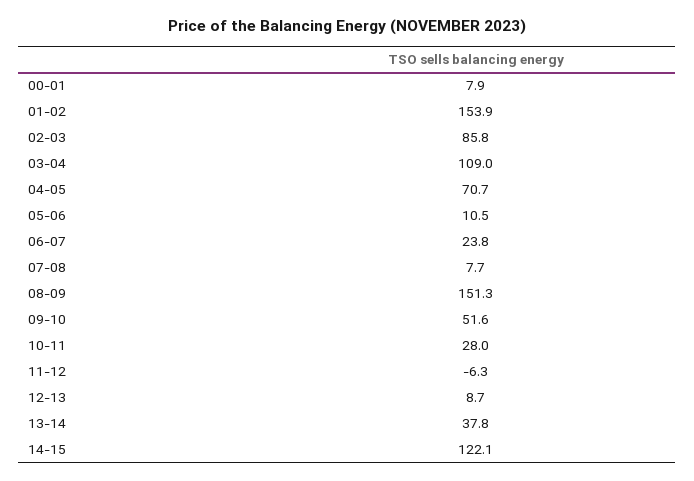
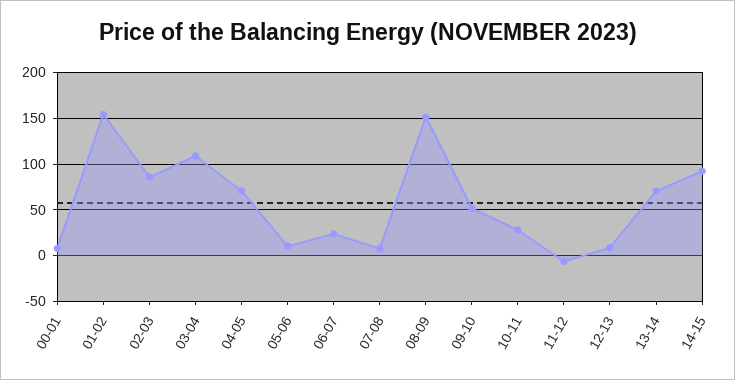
13-14: 37.8 -> 70
14-15: 122.1 -> 90

